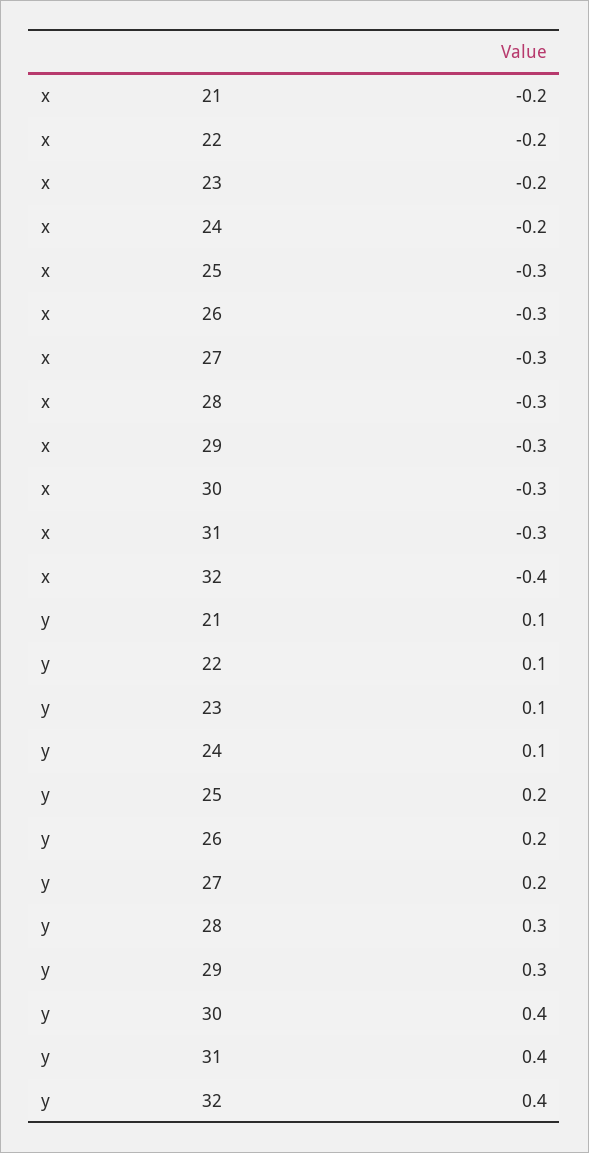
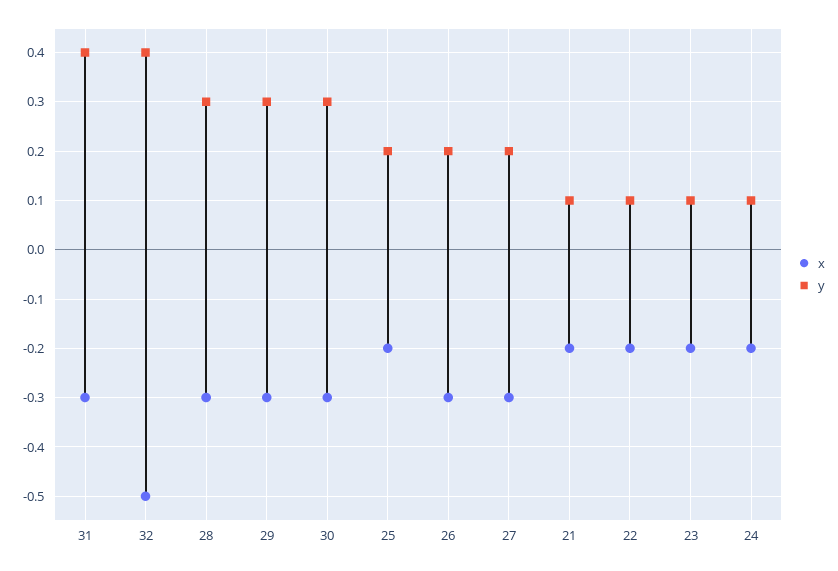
x, 25: -0.3 -> -0.2
x, 32: -0.4 -> -0.5
y, 30: 0.4 -> 0.3

